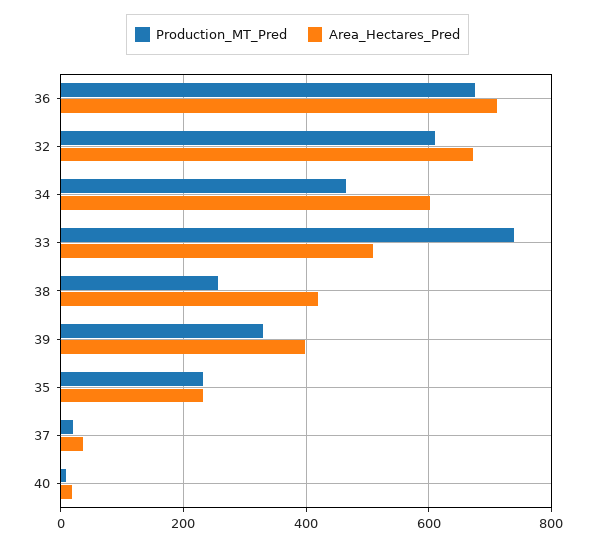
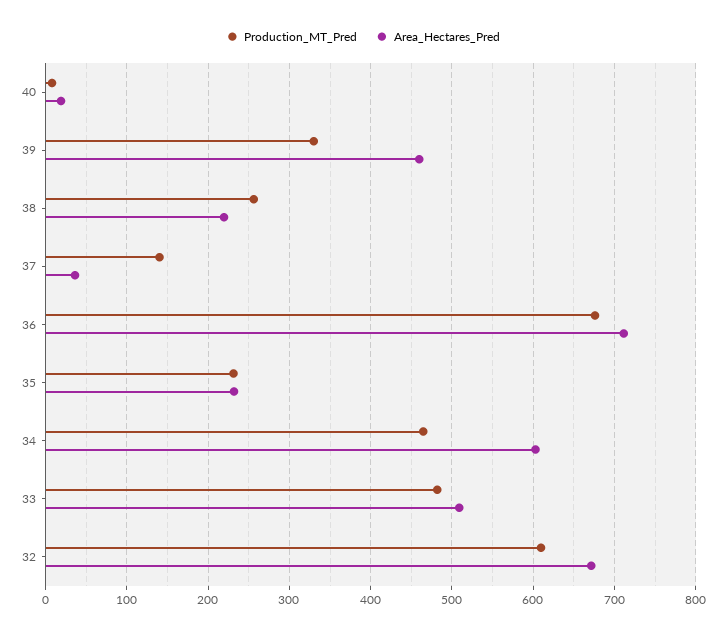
Production_MT_Pred, 33: 740 -> 480
Area_Hectares_Pred, 38: 420 -> 220
Area_Hectares_Pred, 39: 400 -> 460
Production_MT_Pred, 37: 20 -> 140

